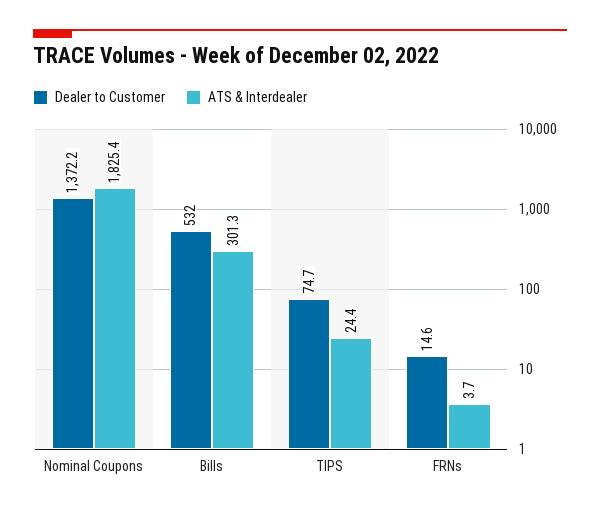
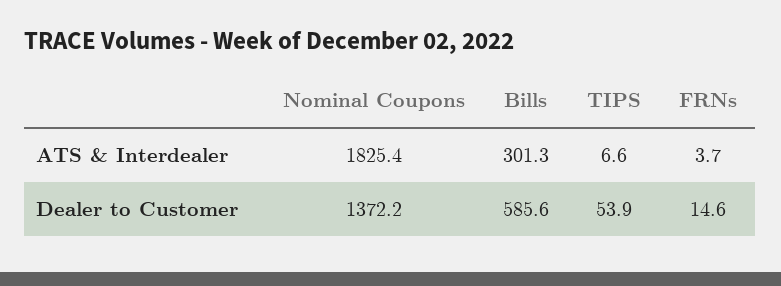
Dealer to Customer, Bills: 532 -> 585.6
Dealer to Customer, TIPS: 74.7 -> 53.9
ATS & Interdealer, TIPS: 24.4 -> 6.6

